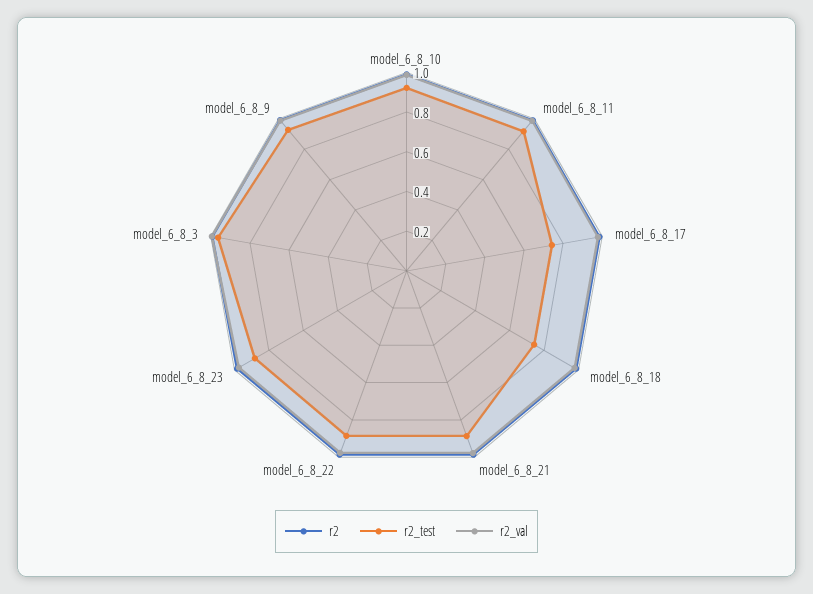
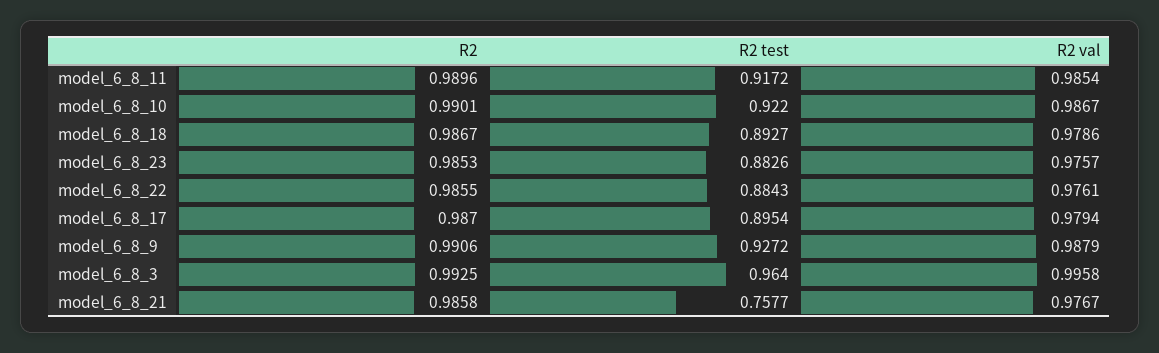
r2_test, model_6_8_17: 0.75 -> 0.8954
r2_test, model_6_8_18: 0.75 -> 0.8927
r2_test, model_6_8_21: 0.9 -> 0.7577

